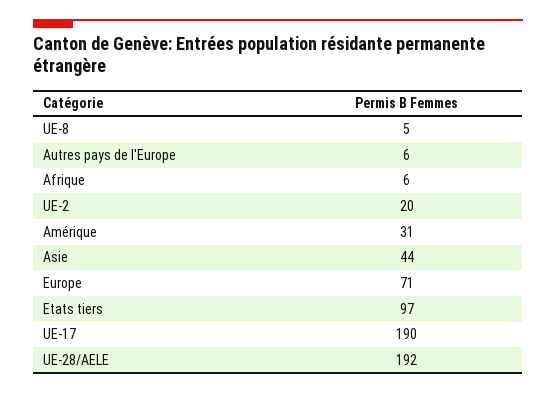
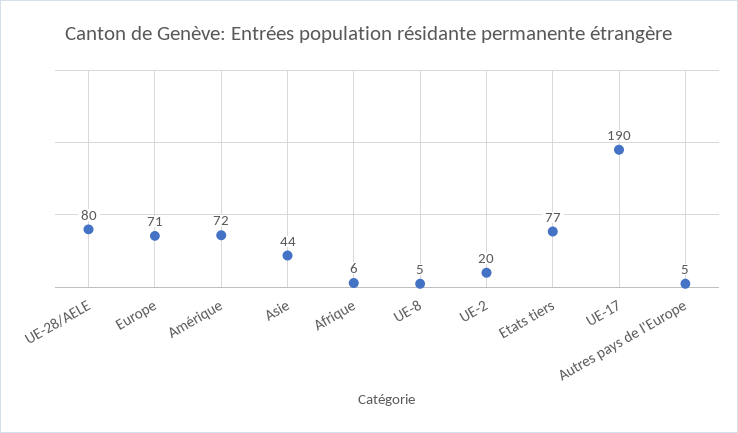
Autres pays de l'Europe: 6 -> 5
Amérique: 31 -> 72
Etats tiers: 97 -> 77
UE-28/AELE: 192 -> 80

